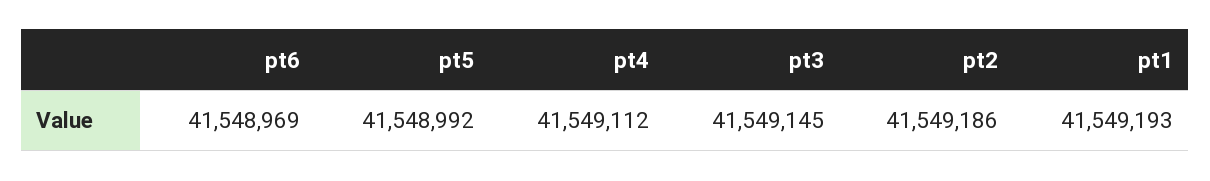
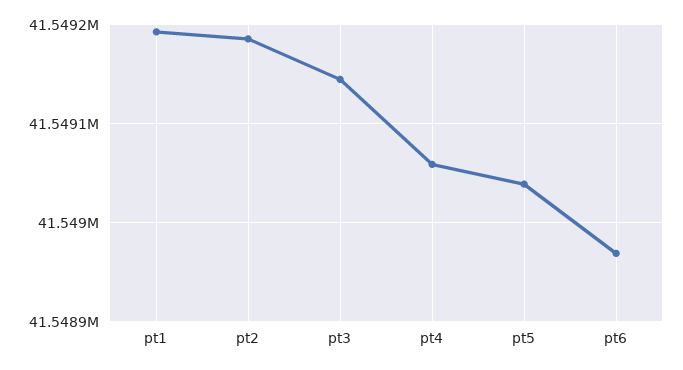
pt5: 41548992 -> 41549040
pt4: 41549112 -> 41549060

